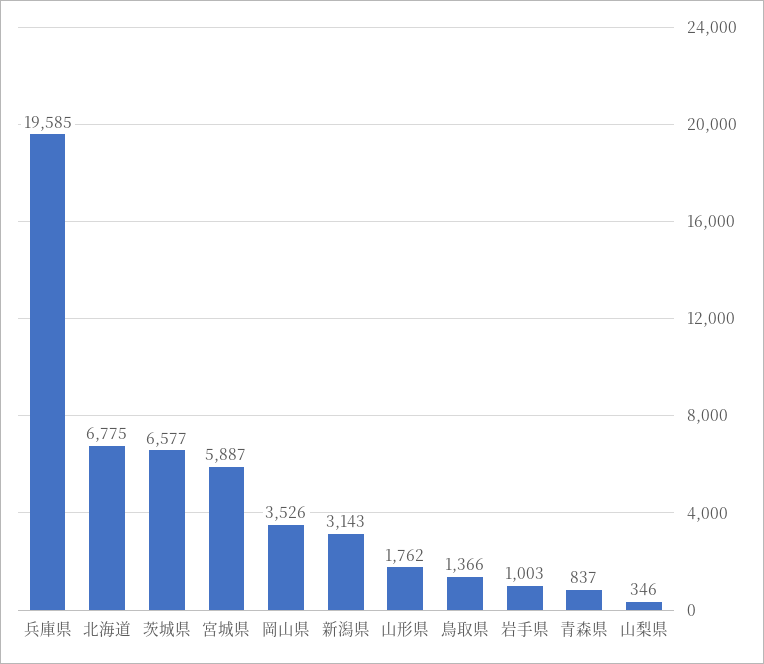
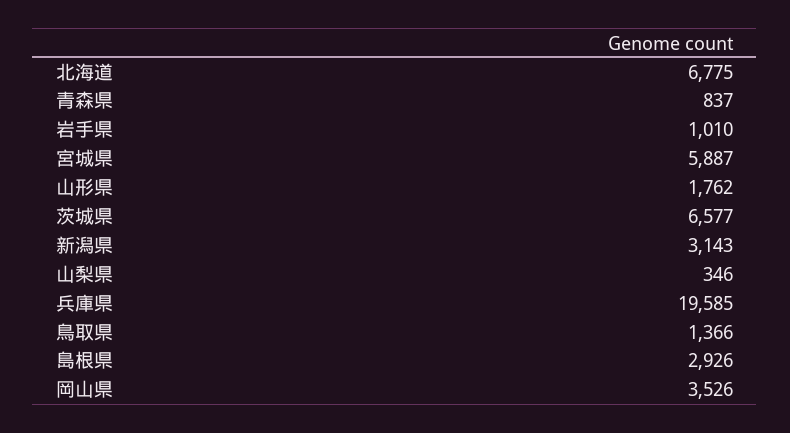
岩手県: 1003 -> 1010
島根県: none -> 2926

